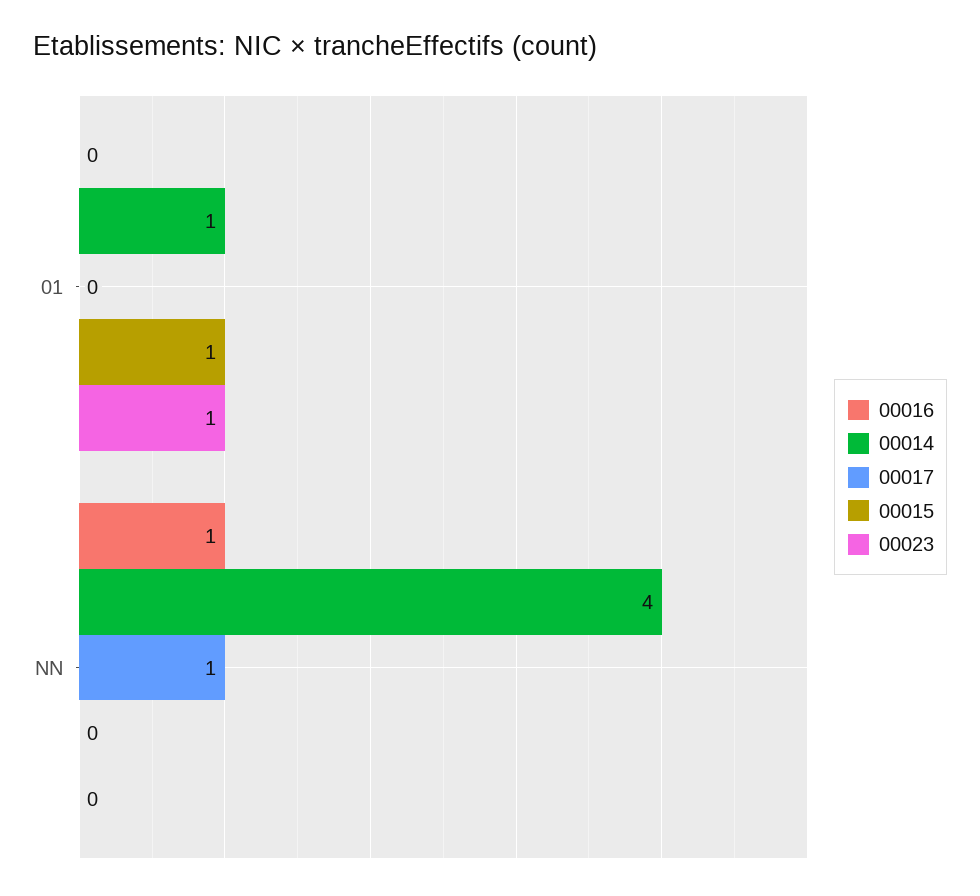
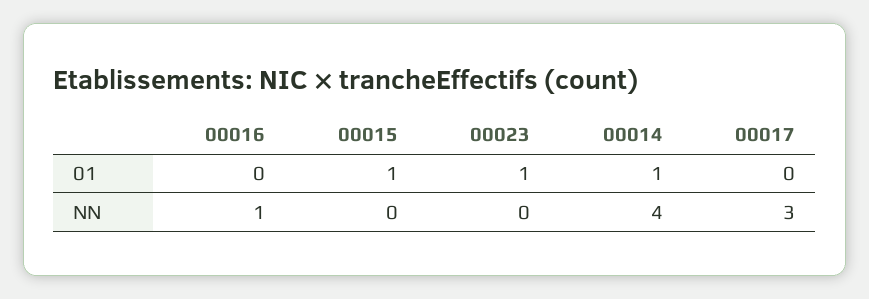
00017, NN: 1 -> 3

